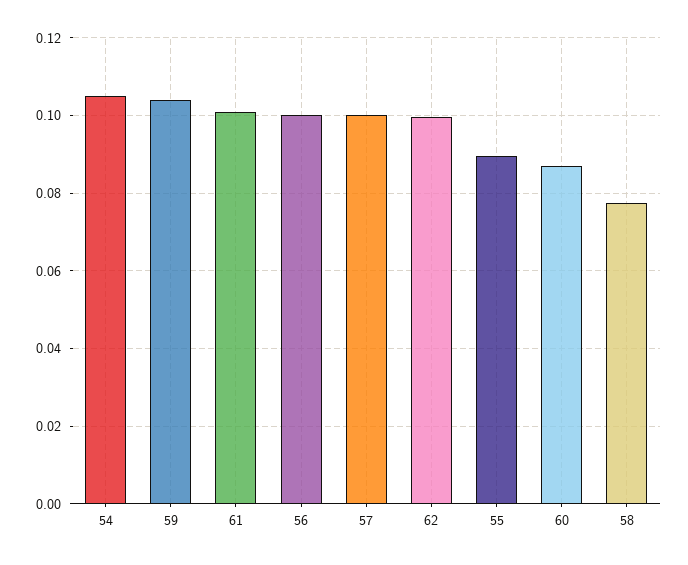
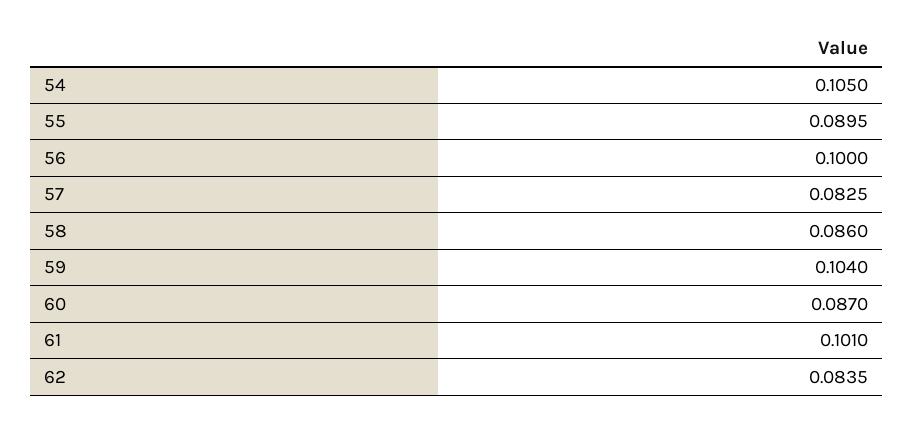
57: 0.1 -> 0.0825
62: 0.1 -> 0.0835
58: 0.078 -> 0.086

